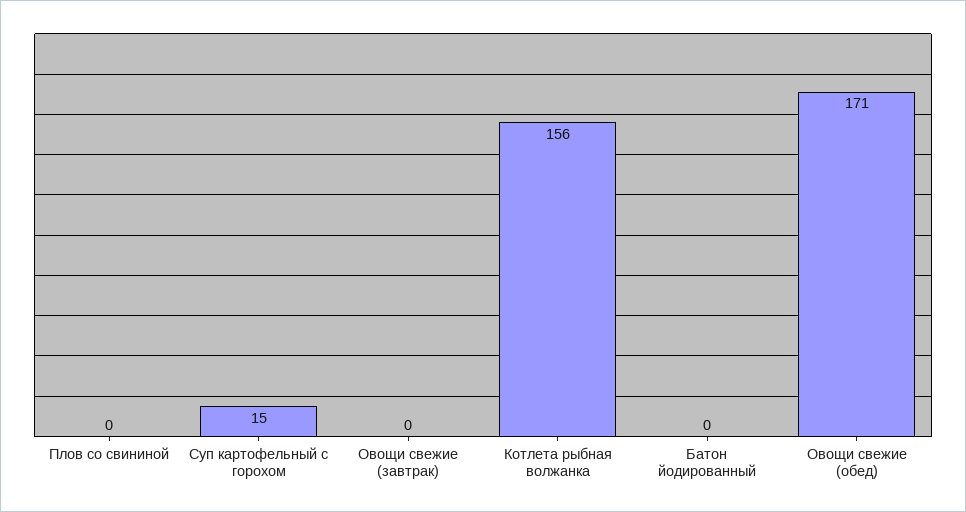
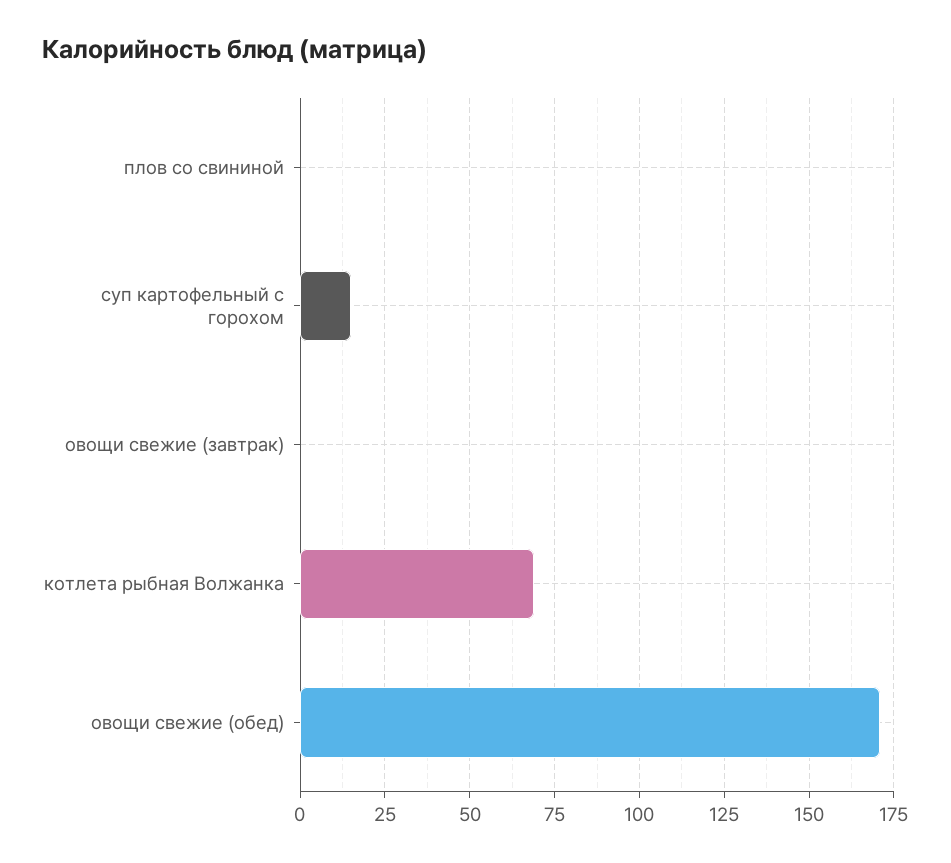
Котлета рыбная волжанка: 156 -> 70
Батон йодированный: 0 -> none

